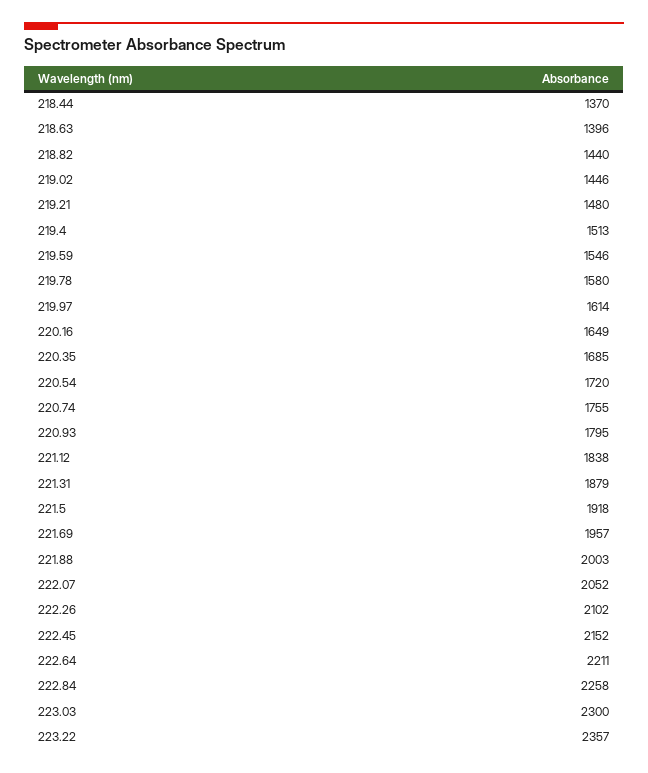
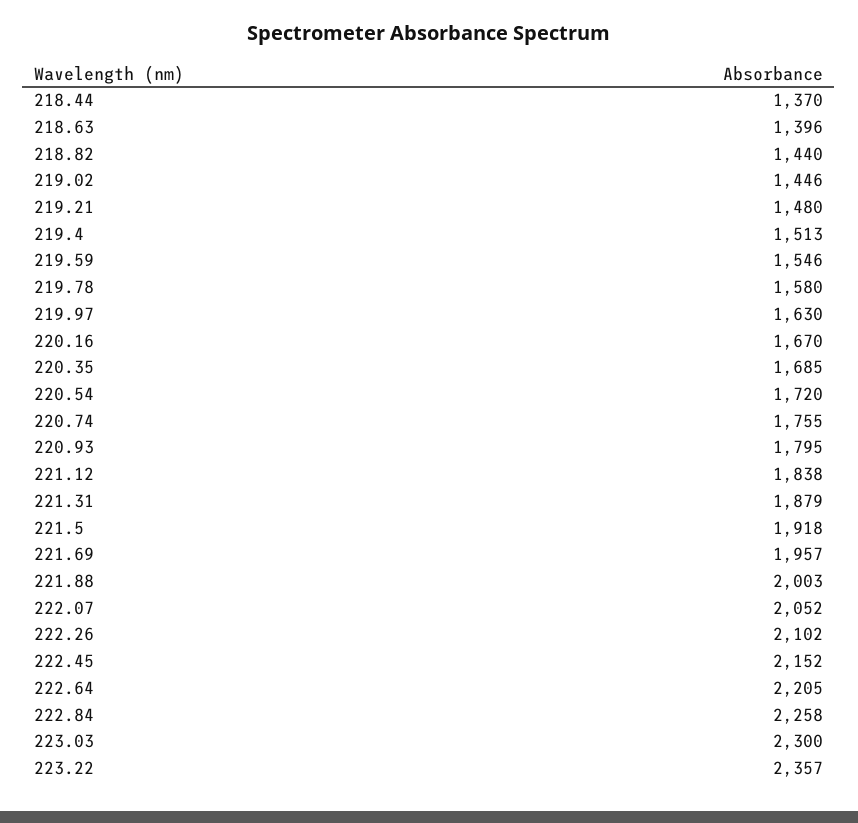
219.97: 1614 -> 1630
220.16: 1649 -> 1670
222.64: 2211 -> 2205

